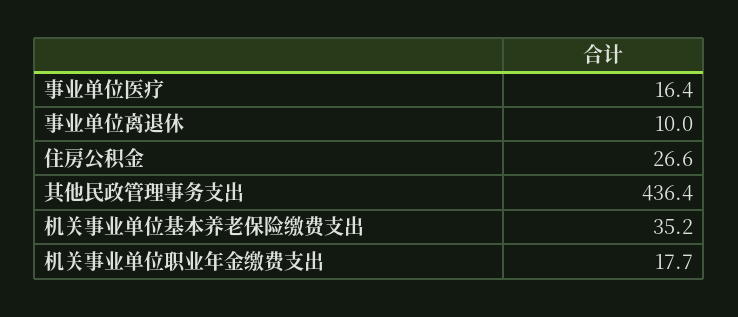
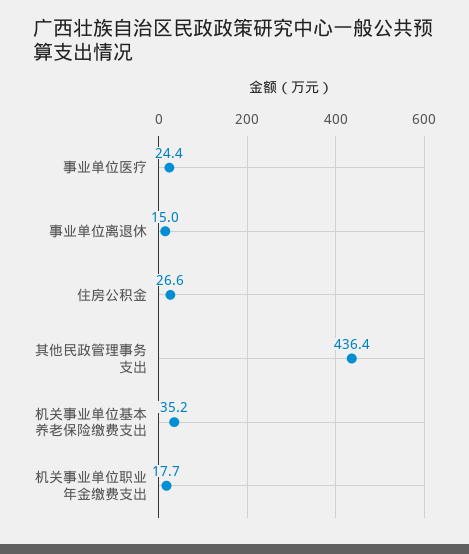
事业单位医疗: 16.4 -> 24.4
事业单位离退休: 10 -> 15

